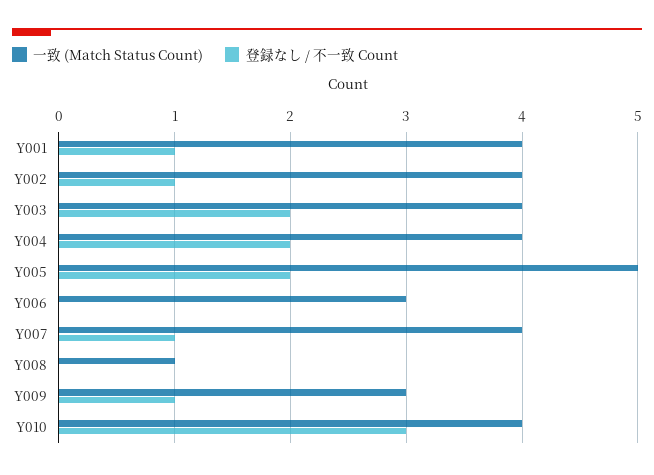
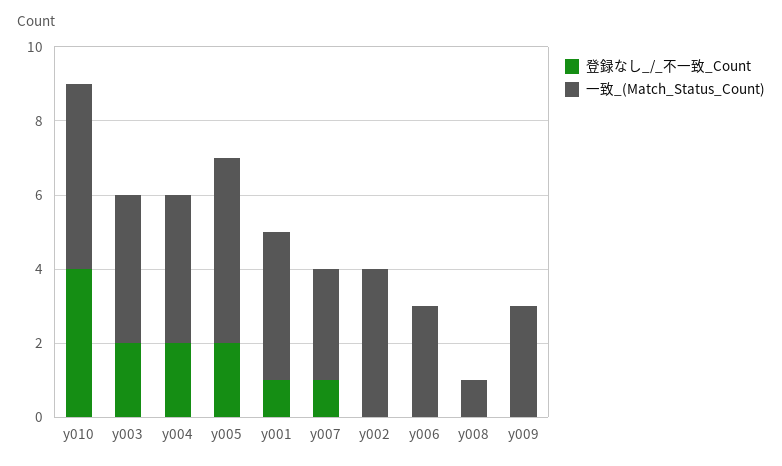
登録なし / 不一致 Count, Y002: 1 -> 0
一致 (Match Status Count), Y007: 4 -> 3
登録なし / 不一致 Count, Y009: 1 -> 0
一致 (Match Status Count), Y010: 4 -> 5
登録なし / 不一致 Count, Y010: 3 -> 4

